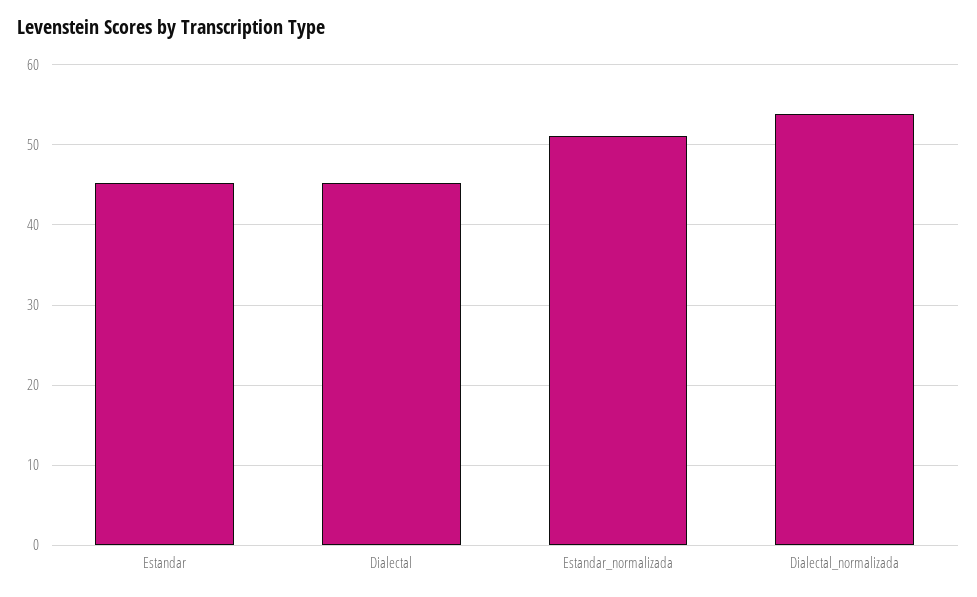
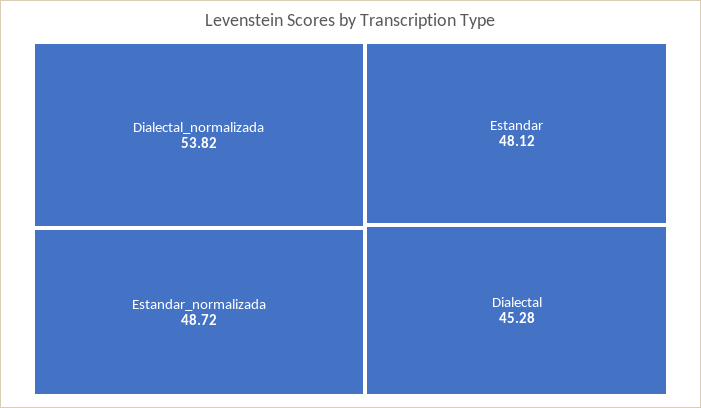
Estandar: 45 -> 48.12
Estandar_normalizada: 51 -> 48.72

